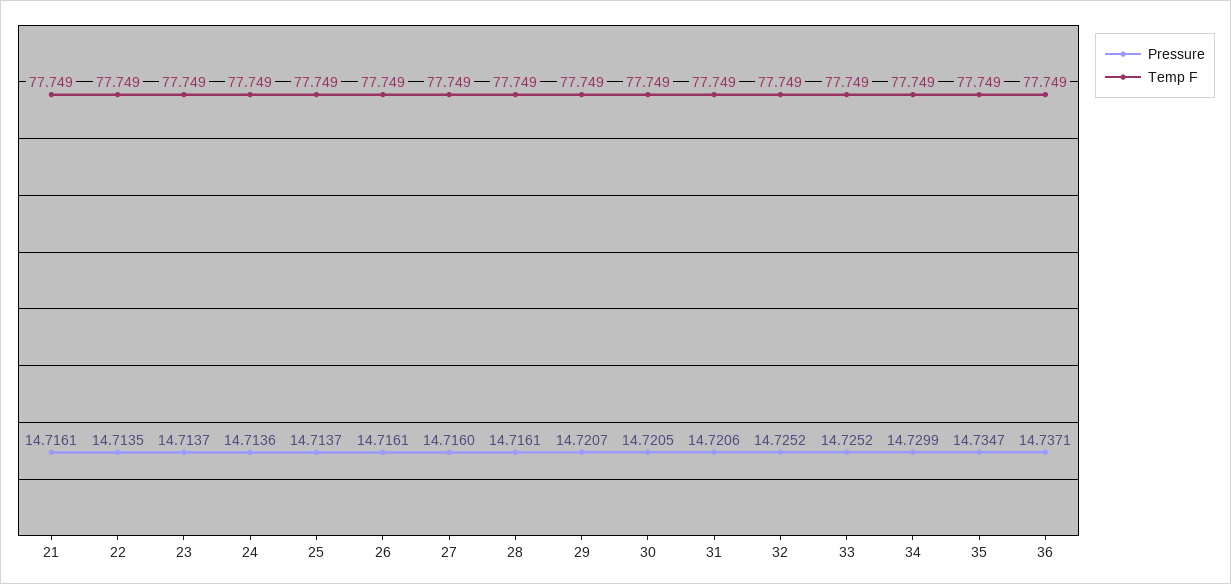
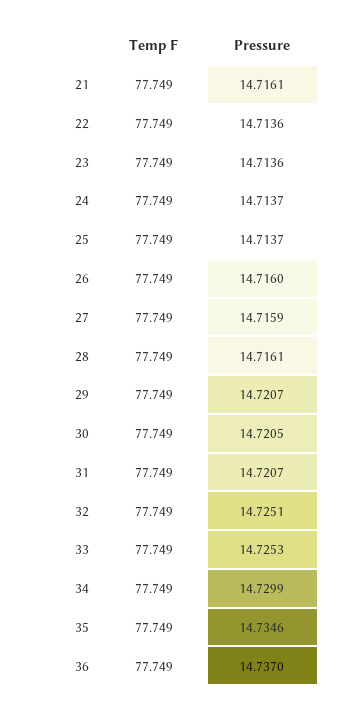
Pressure, 22: 14.7135 -> 14.7136
Pressure, 23: 14.7137 -> 14.7136
Pressure, 24: 14.7136 -> 14.7137
Pressure, 26: 14.7161 -> 14.716
Pressure, 27: 14.716 -> 14.7159
Pressure, 31: 14.7206 -> 14.7207
Pressure, 32: 14.7252 -> 14.7251
Pressure, 33: 14.7252 -> 14.7253
Pressure, 35: 14.7347 -> 14.7346
Pressure, 36: 14.7371 -> 14.737

